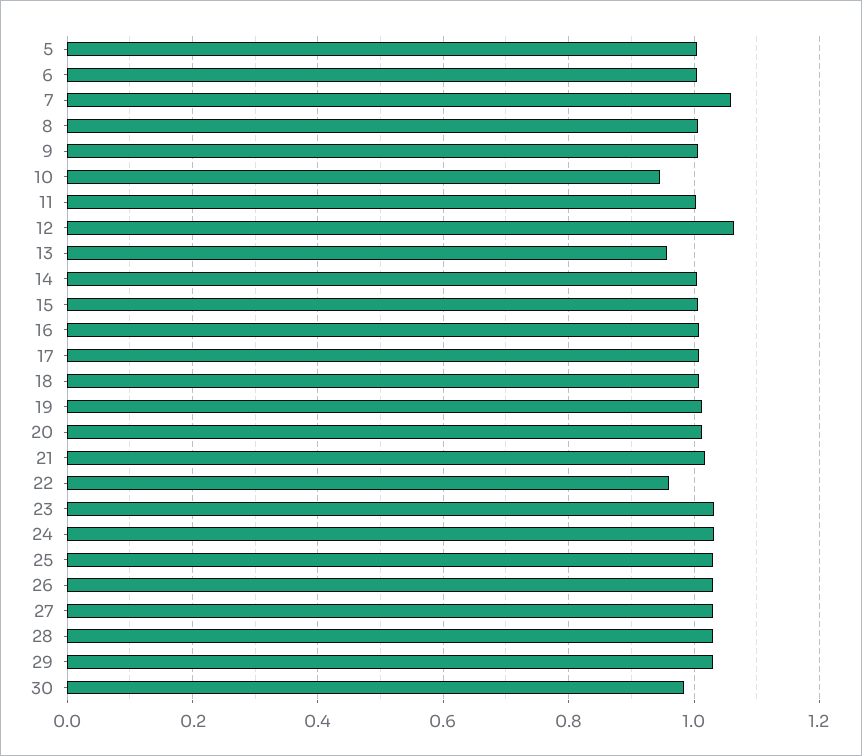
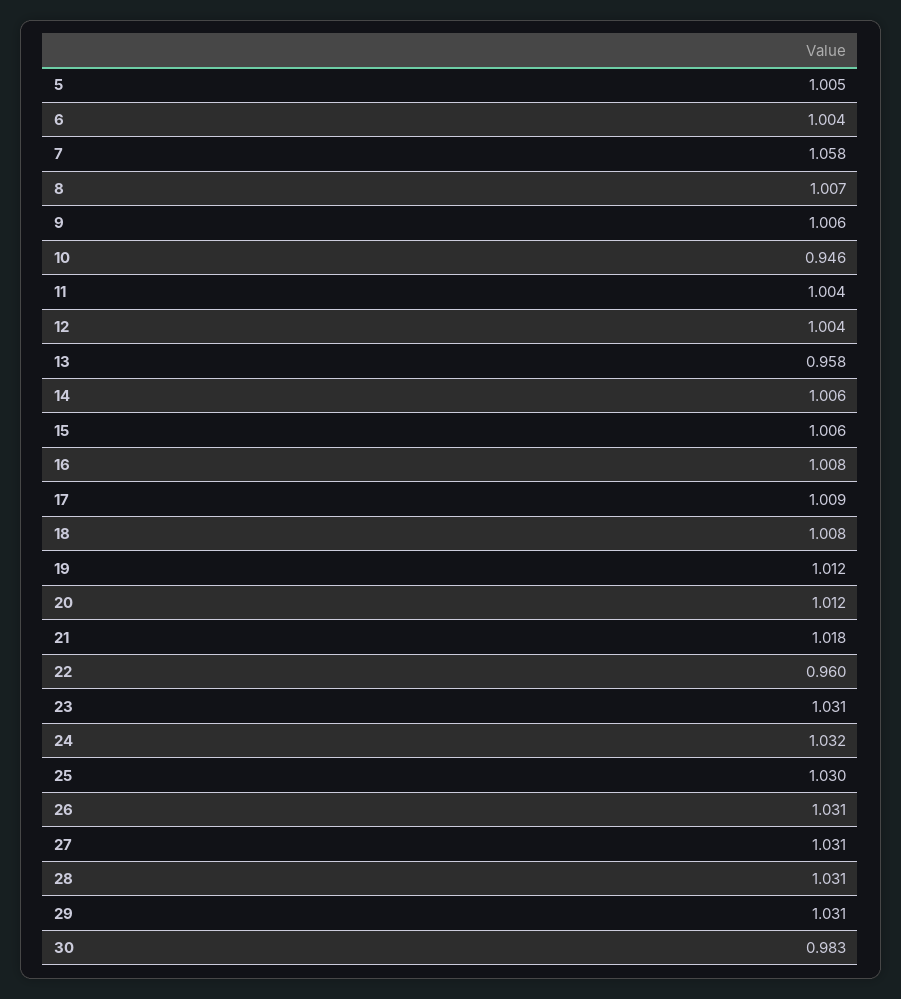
12: 1.06 -> 1.004

